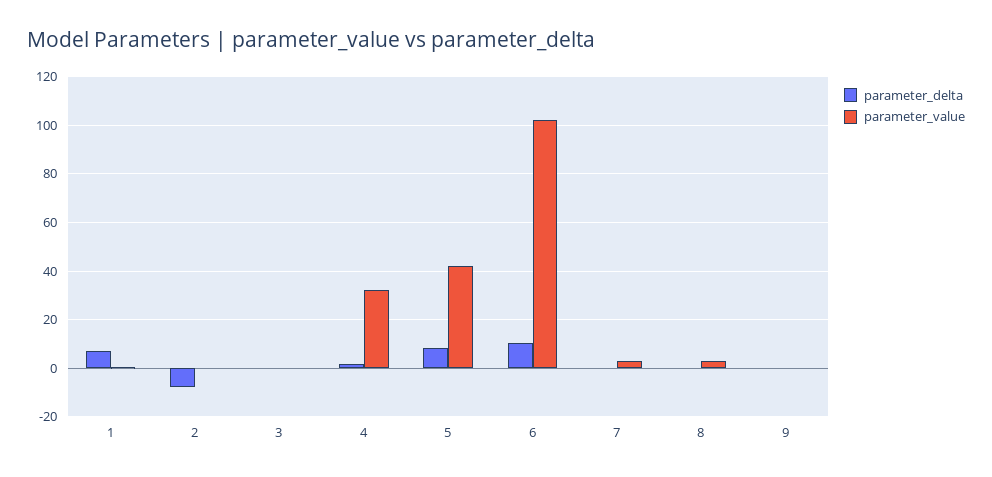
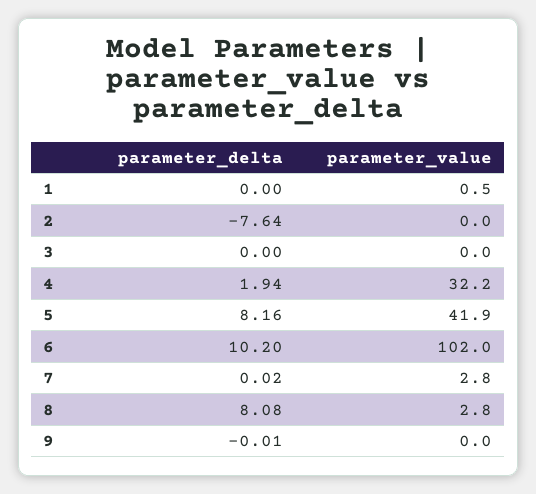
parameter_delta, 1: 7.5 -> 0
parameter_delta, 8: 0 -> 8.08

